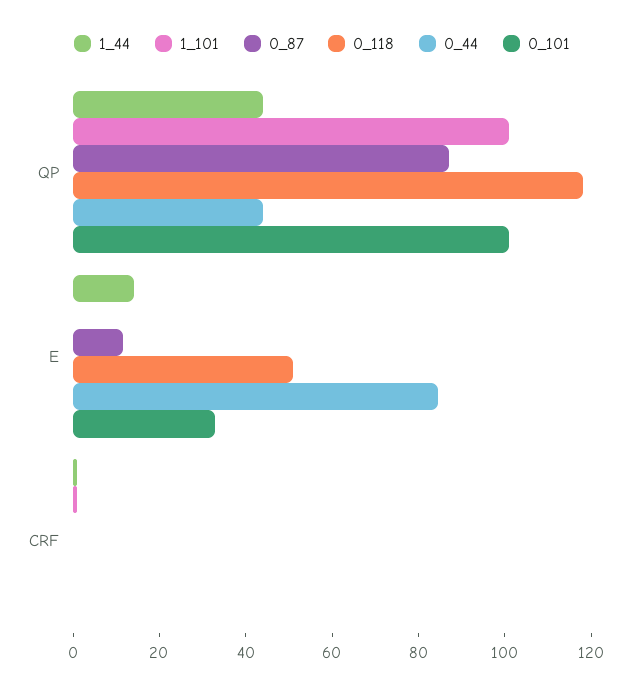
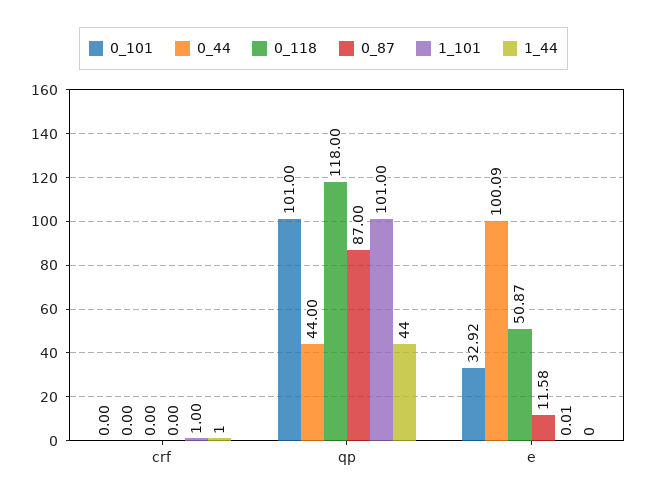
1_44, E: 15 -> 0
0_44, E: 85 -> 100.09

